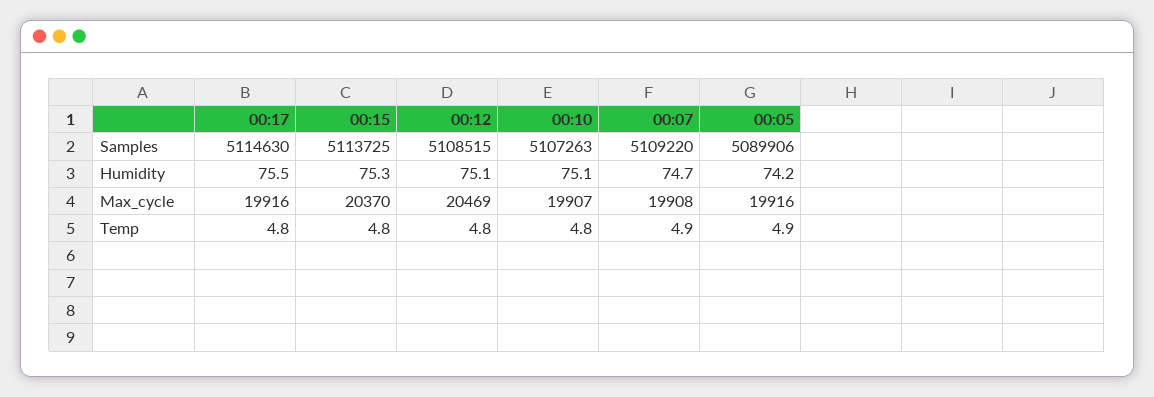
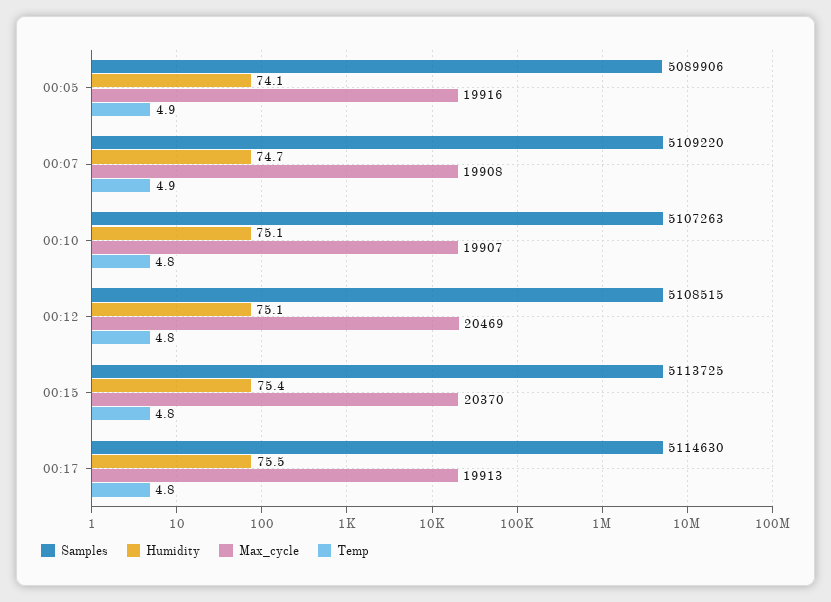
Humidity, 00:15: 75.3 -> 75.4
Humidity, 00:05: 74.2 -> 74.1
Max_cycle, 00:17: 19916 -> 19913

